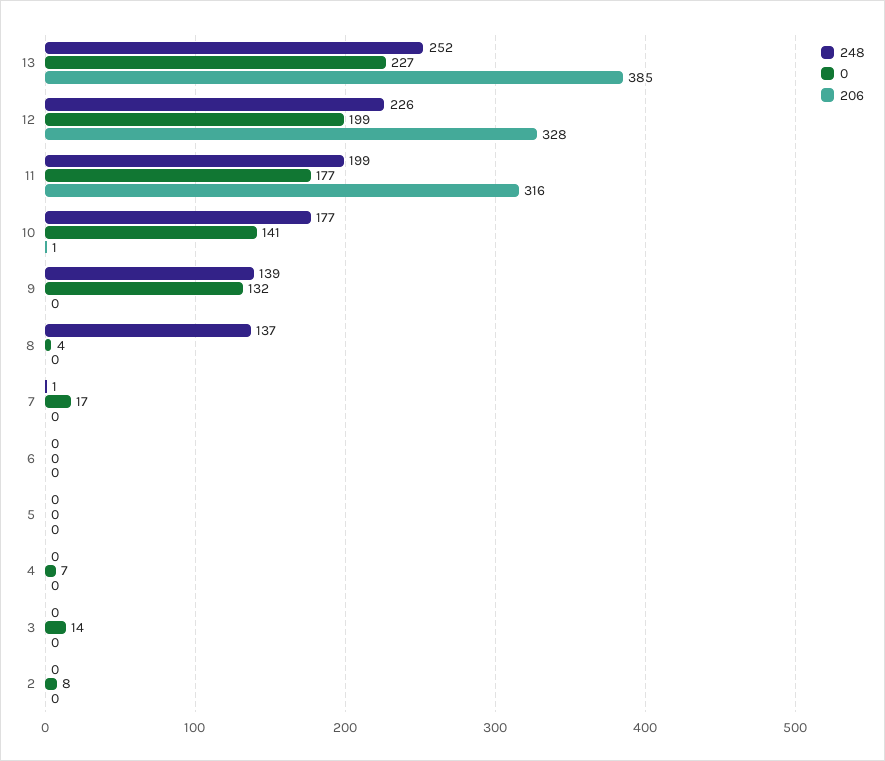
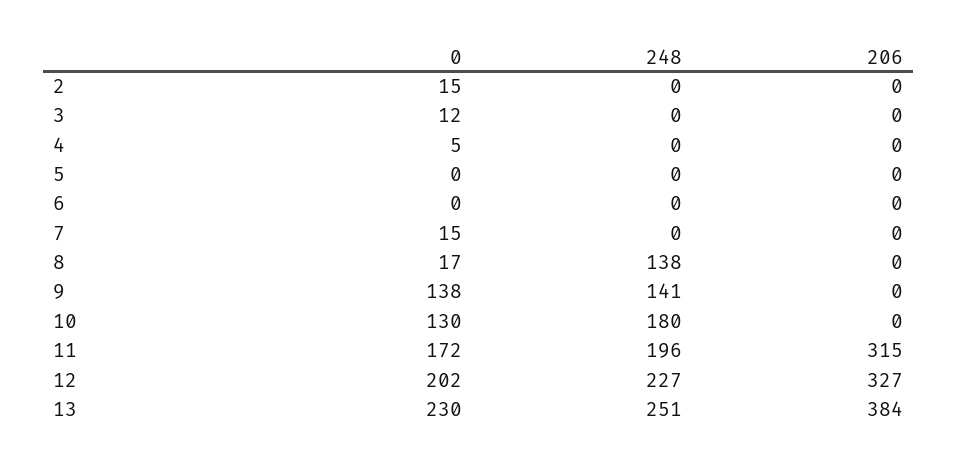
248, 13: 252 -> 251
0, 13: 227 -> 230
206, 13: 385 -> 384
248, 12: 226 -> 227
0, 12: 199 -> 202
206, 12: 328 -> 327
248, 11: 199 -> 196
0, 11: 177 -> 172
206, 11: 316 -> 315
248, 10: 177 -> 180
0, 10: 141 -> 130
206, 10: 1 -> 0
248, 9: 139 -> 141
0, 9: 132 -> 138
248, 8: 137 -> 138
0, 8: 4 -> 17
248, 7: 1 -> 0
0, 7: 17 -> 15
0, 4: 7 -> 5
0, 3: 14 -> 12
0, 2: 8 -> 15

